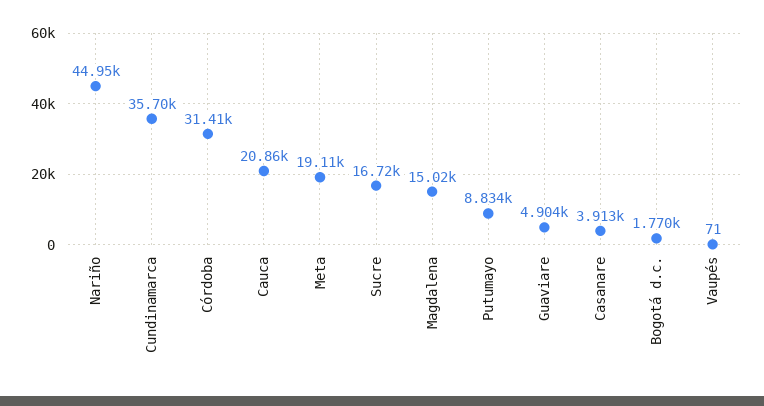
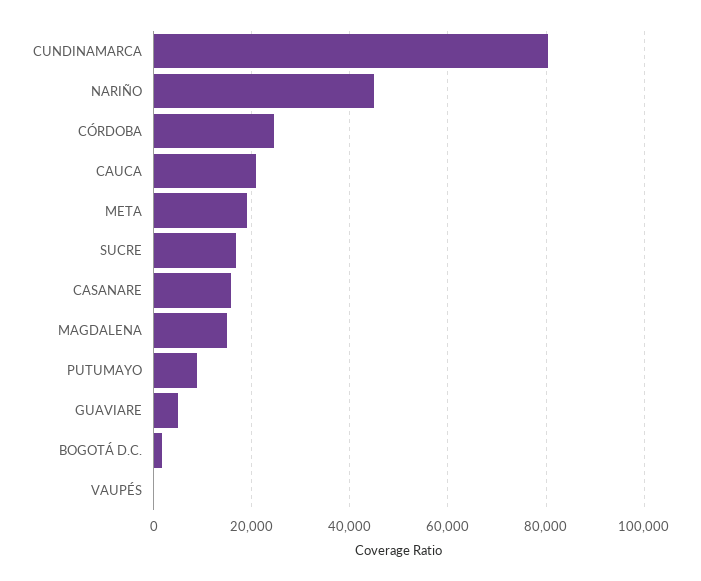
Cundinamarca: 35700 -> 80000
Córdoba: 31410 -> 24000
Casanare: 3913 -> 16000

